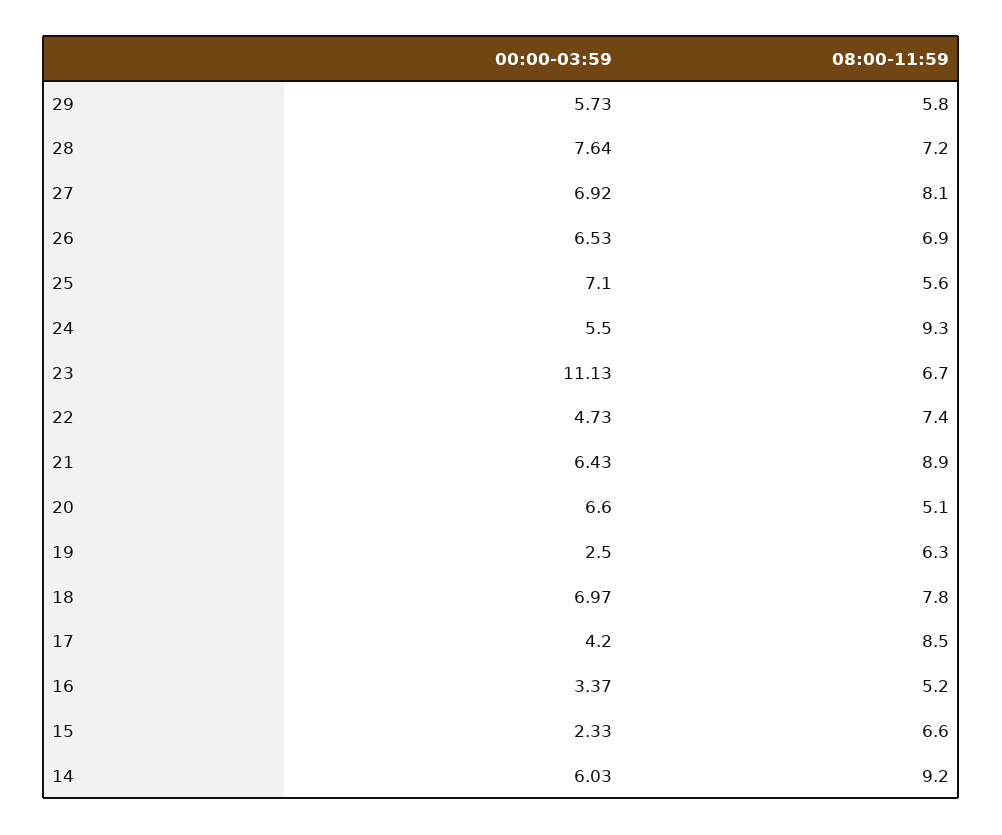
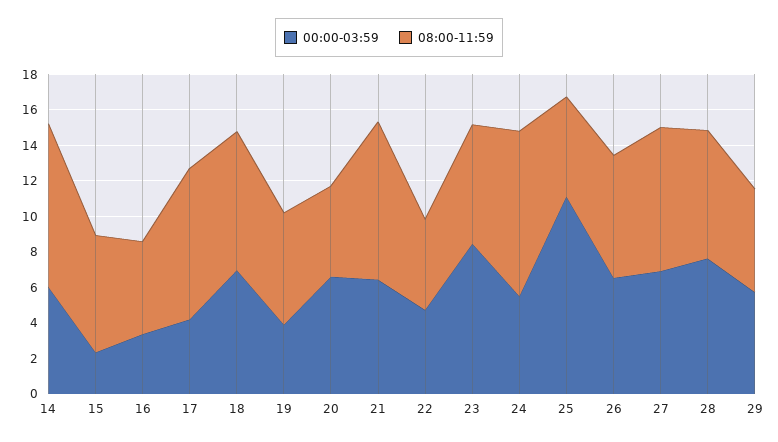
00:00-03:59, 25: 7.1 -> 11
00:00-03:59, 23: 11.13 -> 8.5
08:00-11:59, 22: 7.4 -> 5
00:00-03:59, 19: 2.5 -> 4

